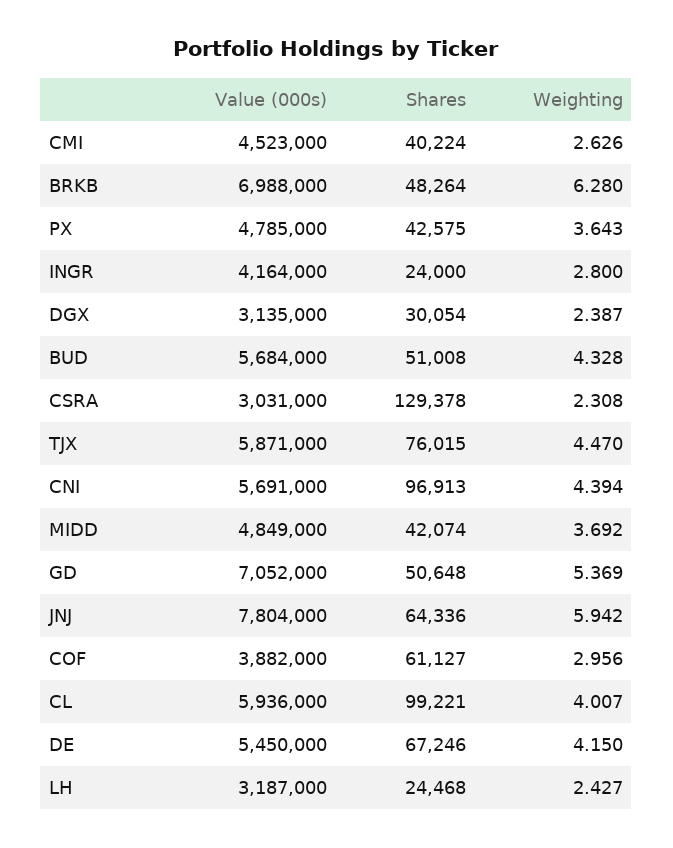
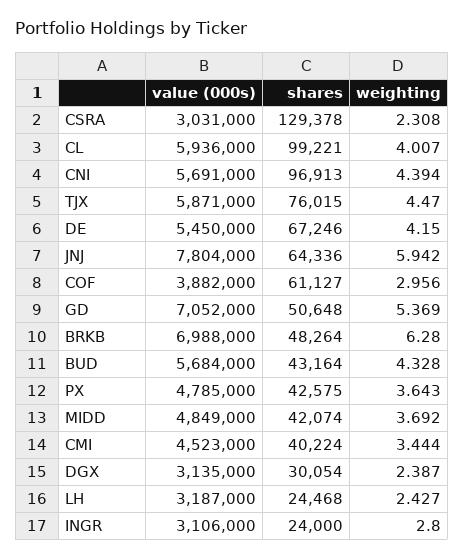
Weighting, CMI: 2.626 -> 3.444
Value (000s), INGR: 4164000 -> 3106000
Shares, BUD: 51008 -> 43164

